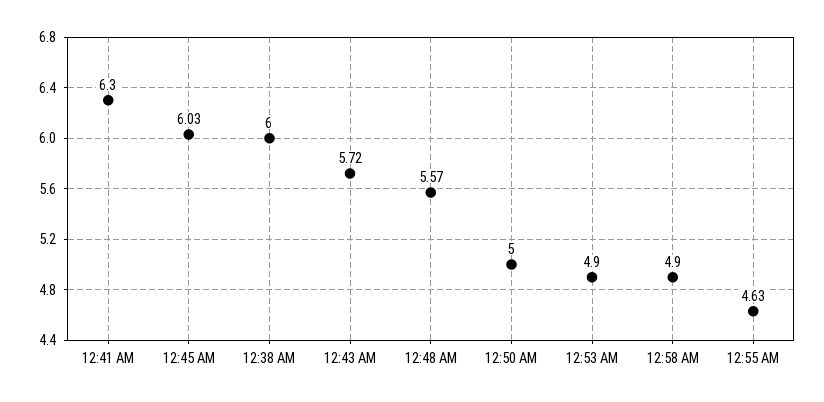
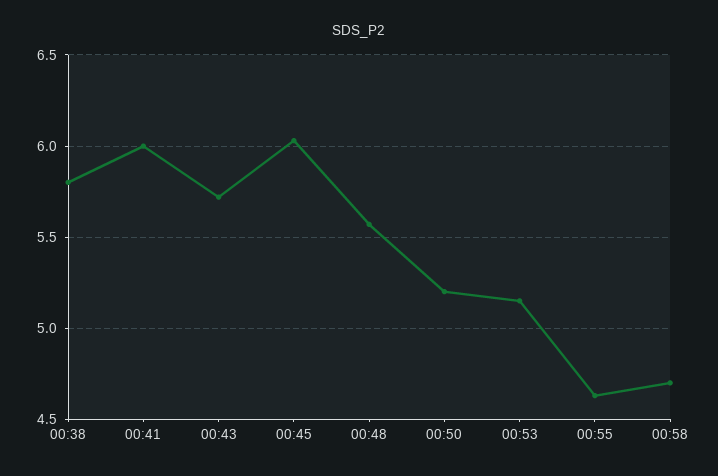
12:41 AM: 6.3 -> 6
12:38 AM: 6 -> 5.8
12:50 AM: 5 -> 5.2
12:53 AM: 4.9 -> 5.15
12:58 AM: 4.9 -> 4.7

